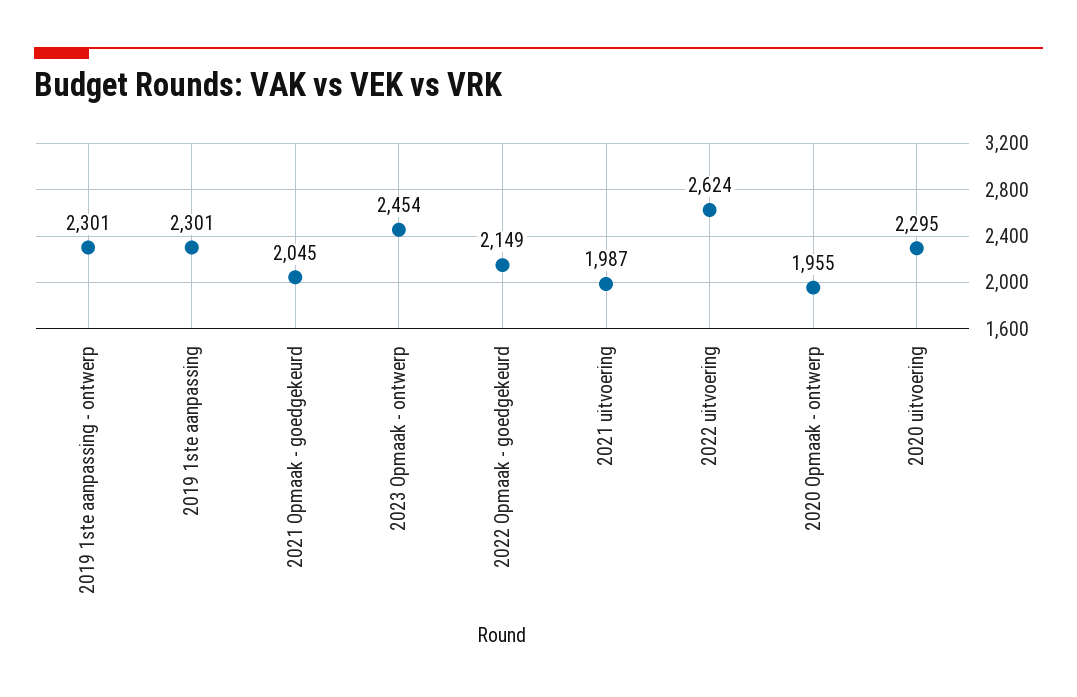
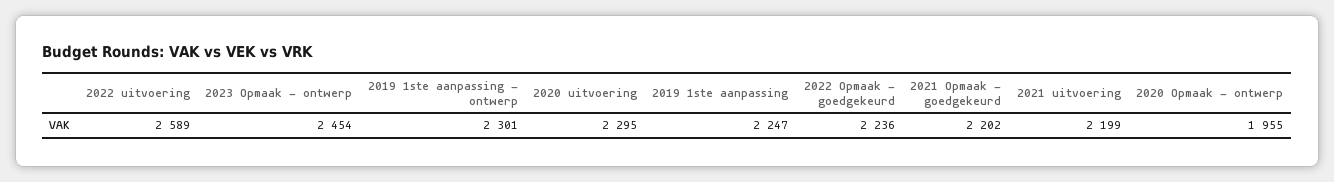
2019 1ste aanpassing: 2301 -> 2247
2021 Opmaak - goedgekeurd: 2045 -> 2202
2022 Opmaak - goedgekeurd: 2149 -> 2236
2021 uitvoering: 1987 -> 2199
2022 uitvoering: 2624 -> 2589

